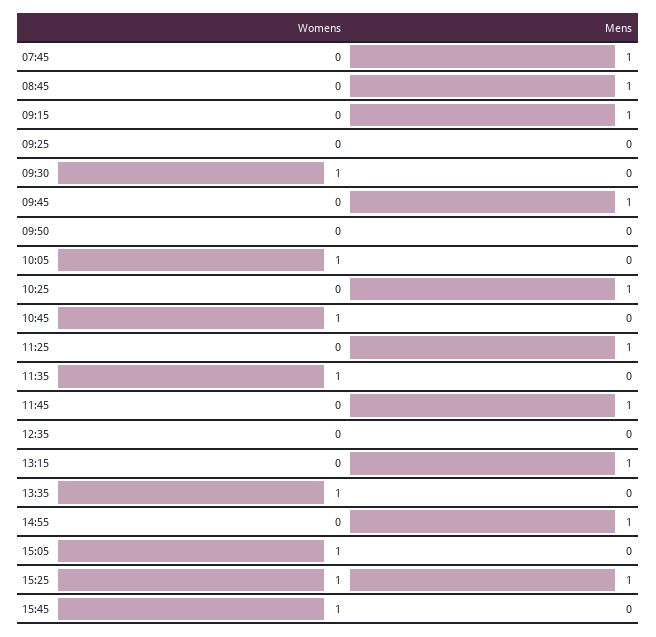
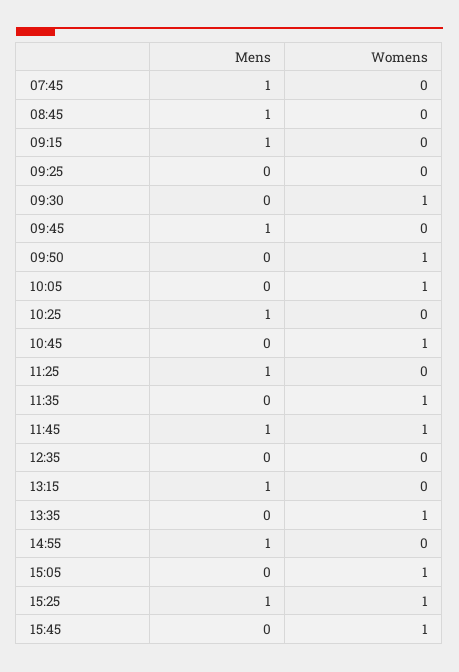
Womens, 09:50: 0 -> 1
Womens, 11:45: 0 -> 1

